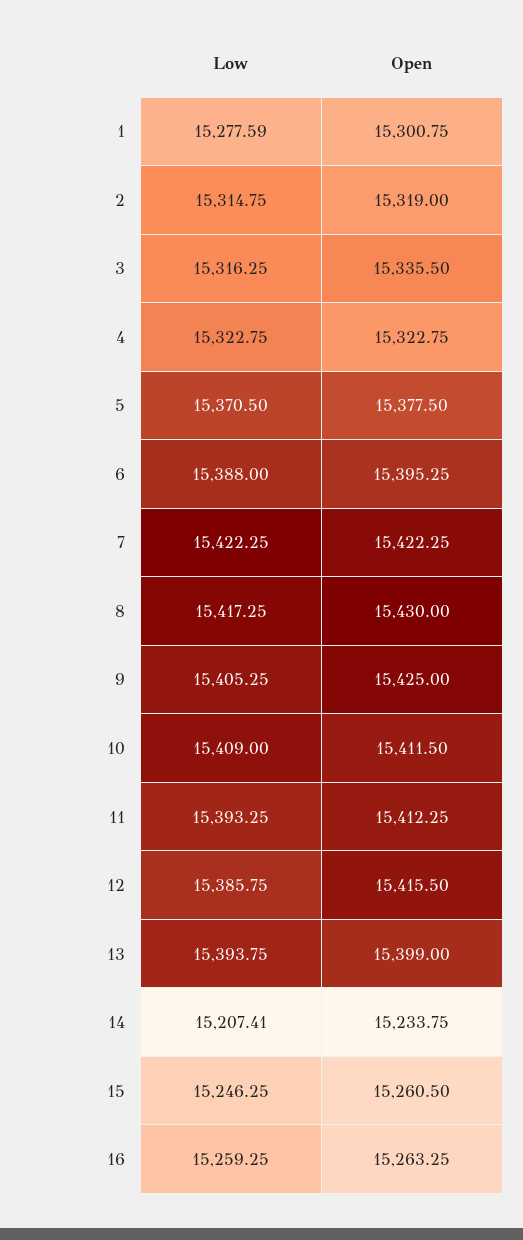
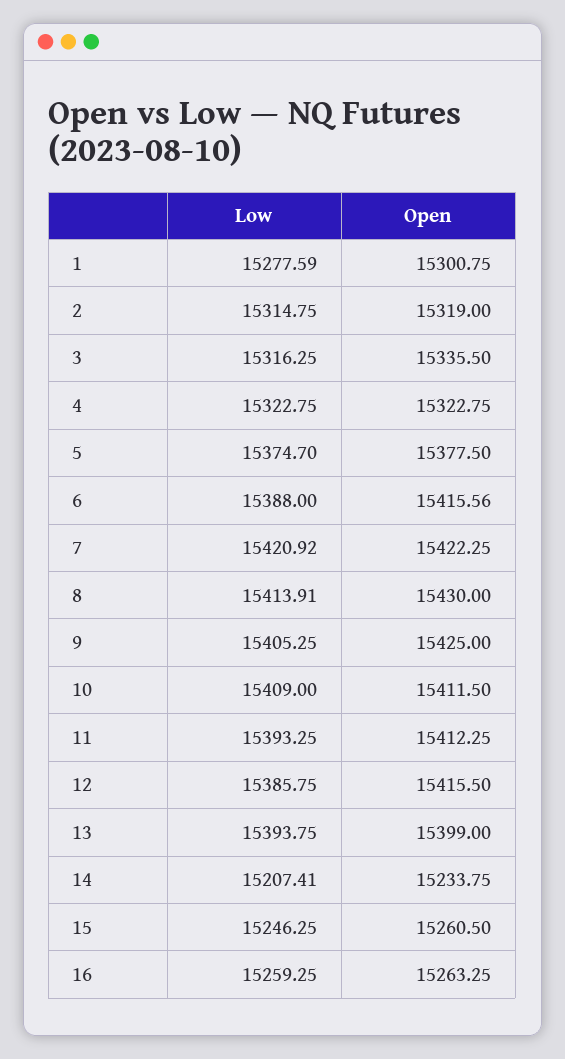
Low, 5: 15370.5 -> 15374.7
Open, 6: 15395.25 -> 15415.56
Low, 7: 15422.25 -> 15420.92
Low, 8: 15417.25 -> 15413.91

